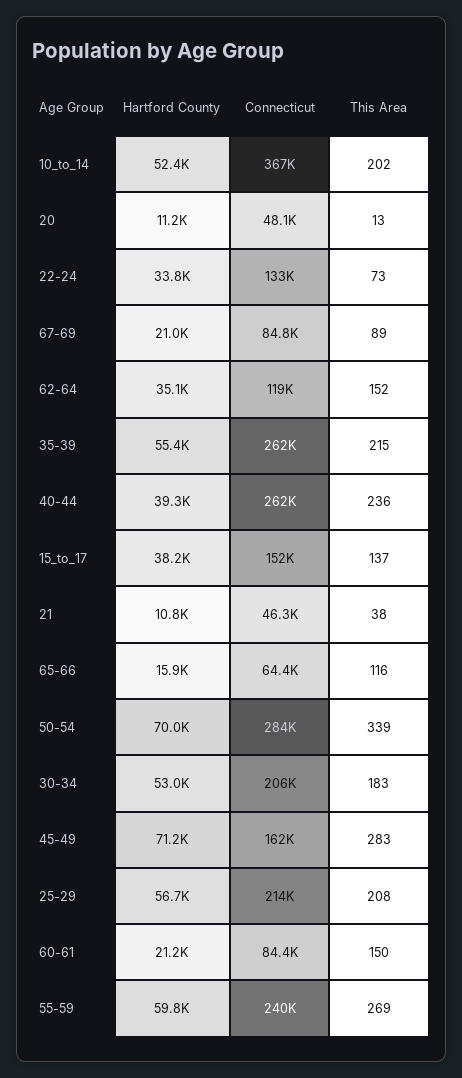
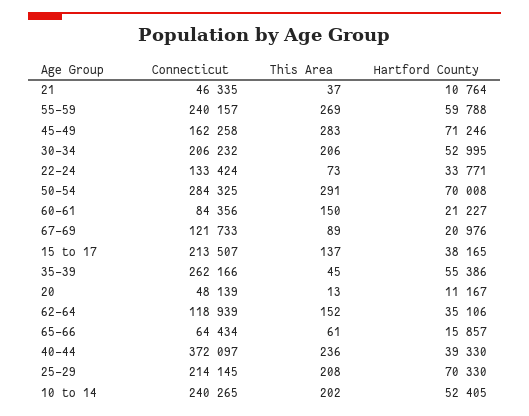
Connecticut, 10_to_14: 367000 -> 240265
Connecticut, 67-69: 84800 -> 121733
This Area, 35-39: 215 -> 45
Connecticut, 40-44: 262000 -> 372097
Connecticut, 15_to_17: 152000 -> 213507
This Area, 21: 38 -> 37
This Area, 65-66: 116 -> 61
This Area, 50-54: 339 -> 291
This Area, 30-34: 183 -> 206
Hartford County, 25-29: 56700 -> 70330

